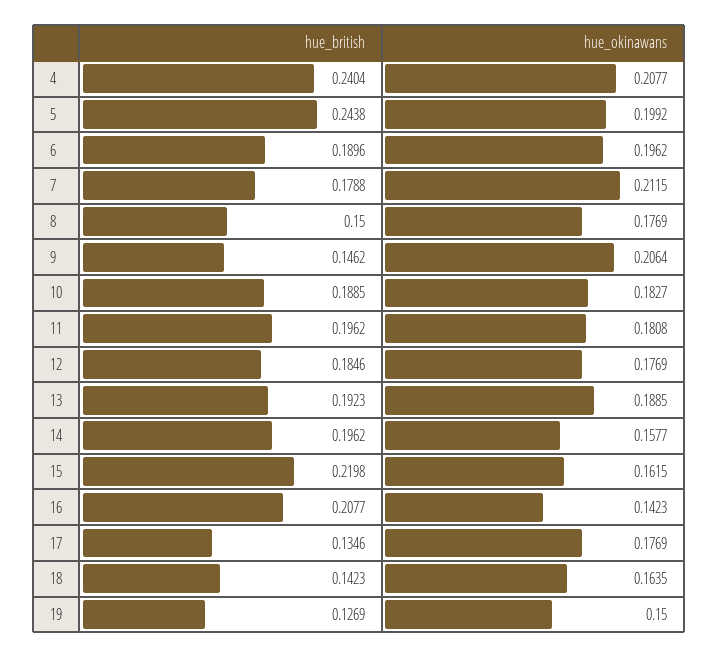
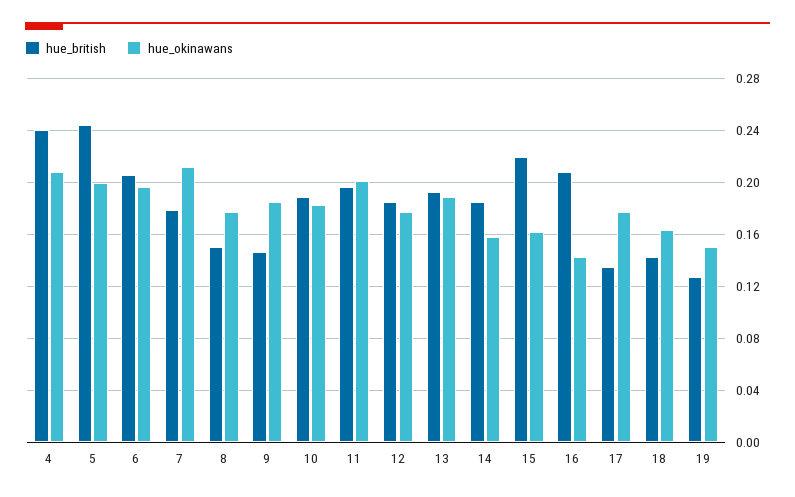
hue_british, 6: 0.1896 -> 0.205
hue_okinawans, 9: 0.2064 -> 0.185
hue_okinawans, 11: 0.1808 -> 0.2
hue_british, 14: 0.1962 -> 0.185

